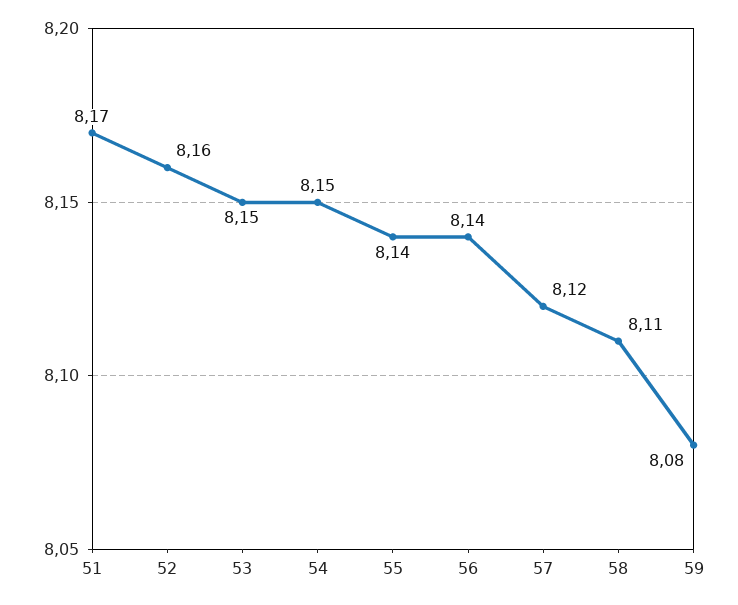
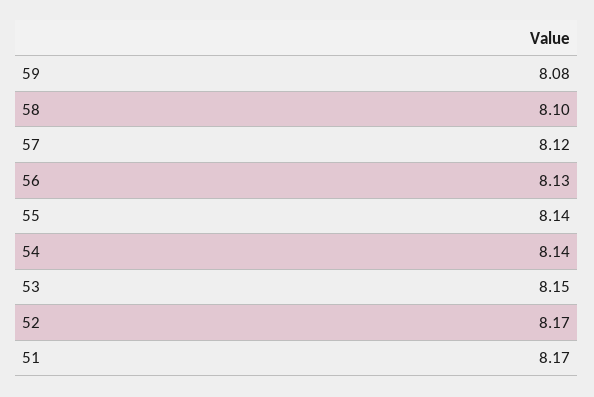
52: 8.16 -> 8.17
54: 8.15 -> 8.14
56: 8.14 -> 8.13
58: 8.11 -> 8.1

